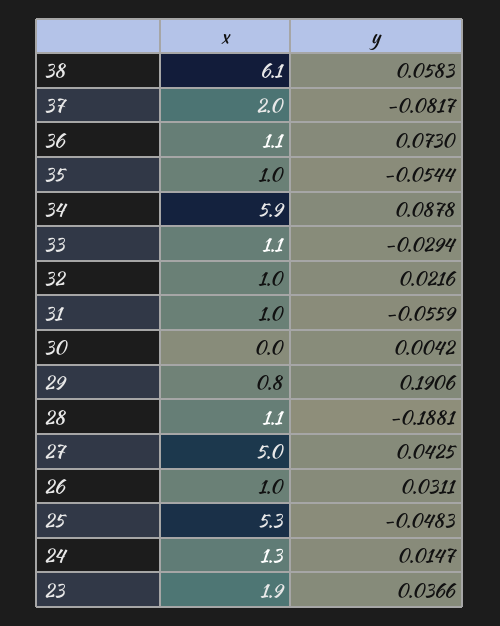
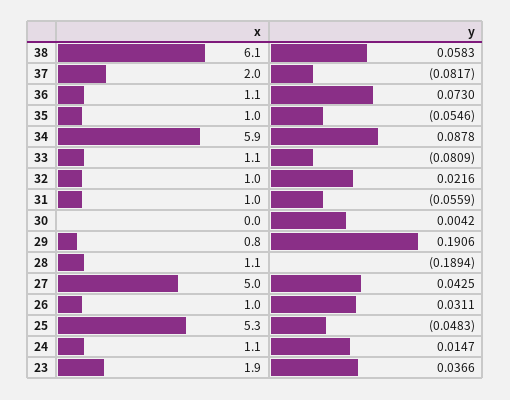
y, 35: -0.0544 -> -0.0546
y, 33: -0.0294 -> -0.0809
y, 28: -0.1881 -> -0.1894
x, 24: 1.3 -> 1.1

